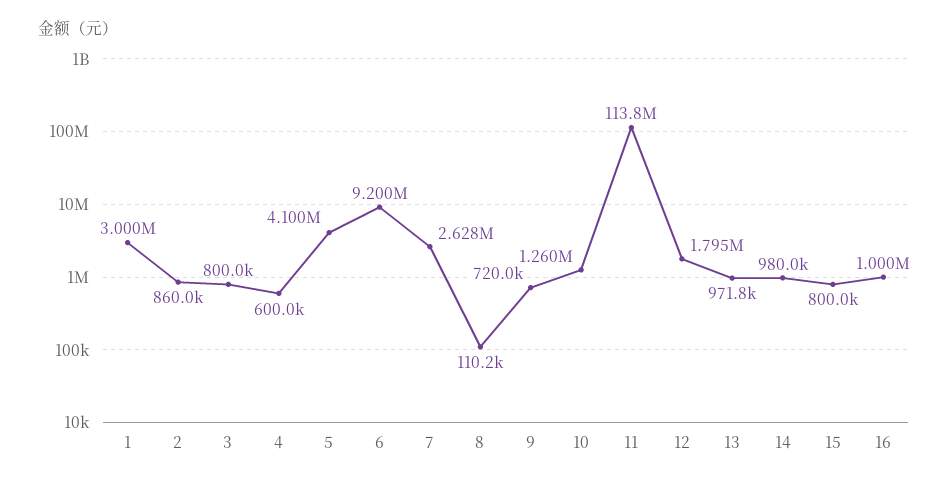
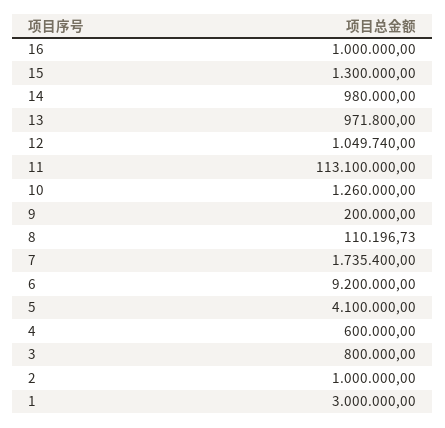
2: 860000 -> 1000000
7: 2628000 -> 1735400
9: 720000 -> 200000
11: 113800000 -> 113100000
12: 1795000 -> 1049740
15: 800000 -> 1300000

